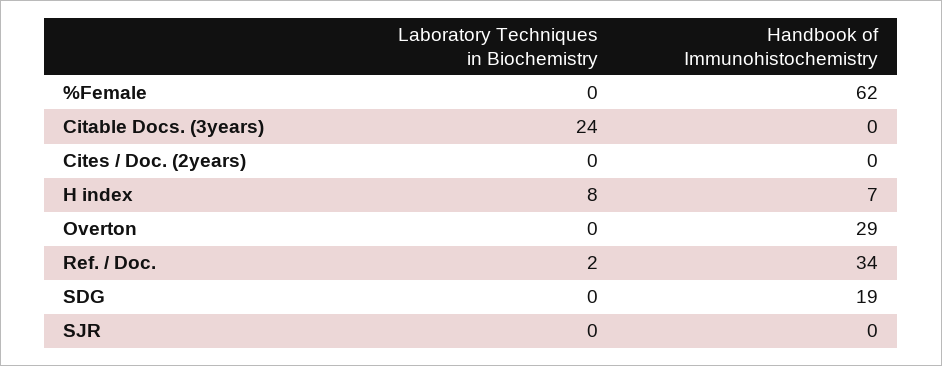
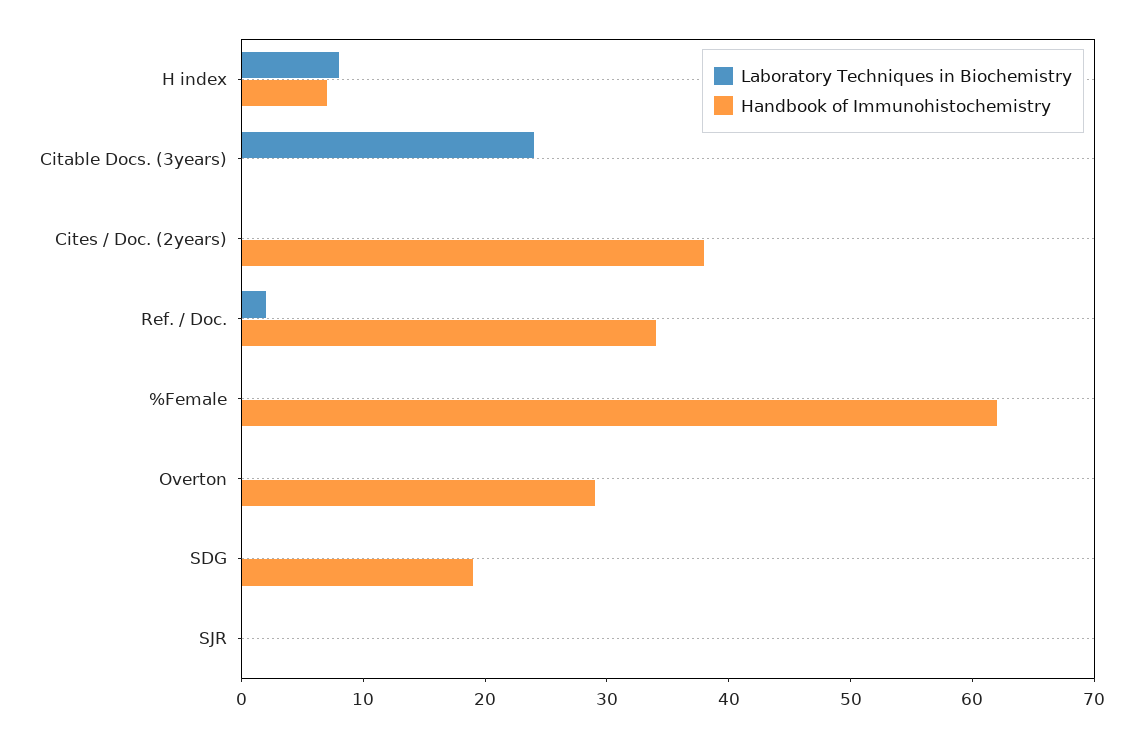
Handbook of Immunohistochemistry, Cites / Doc. (2years): 0 -> 38

